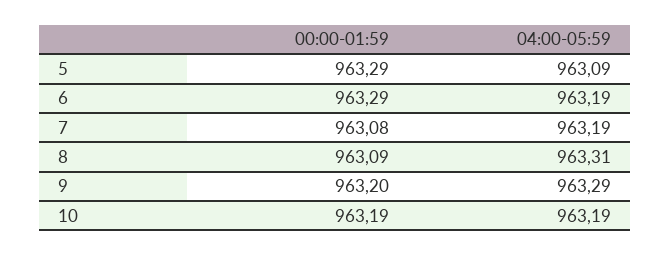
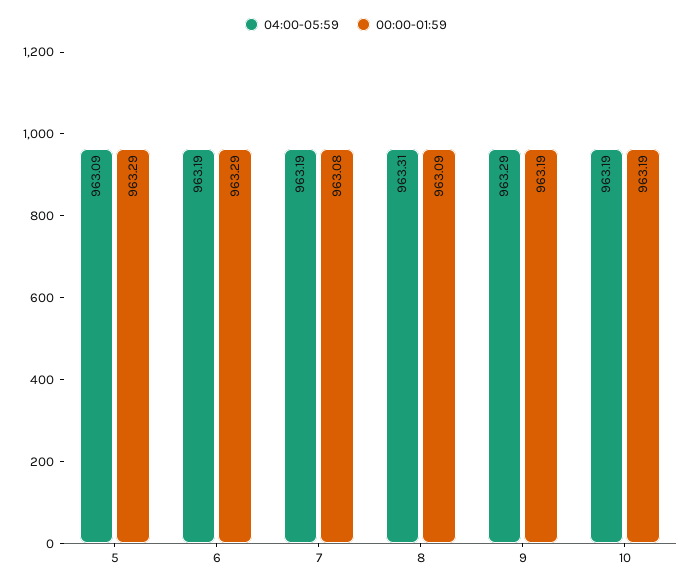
00:00-01:59, 9: 963.2 -> 963.19

